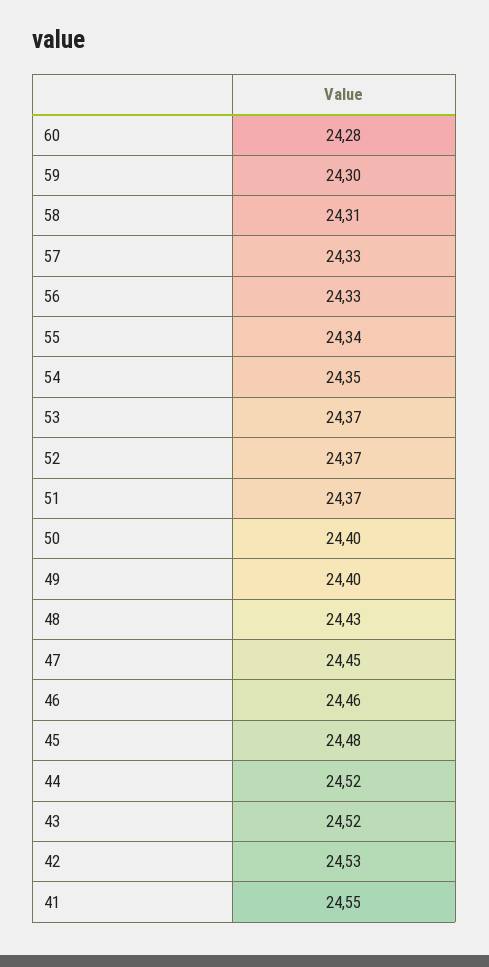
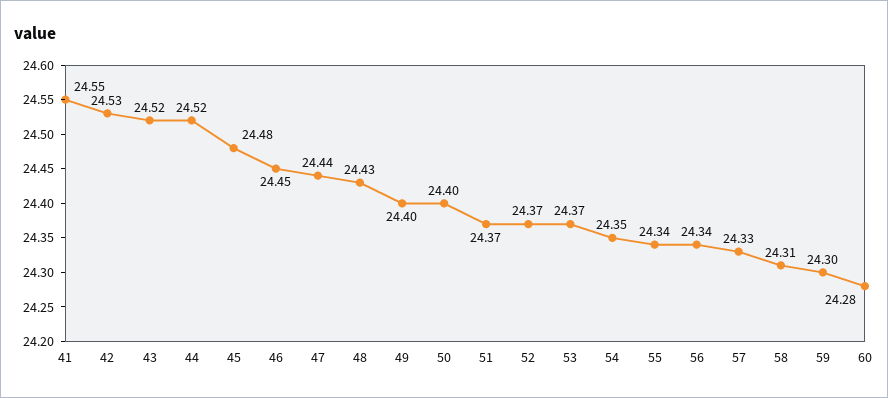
56: 24.33 -> 24.34
47: 24.45 -> 24.44
46: 24.46 -> 24.45

